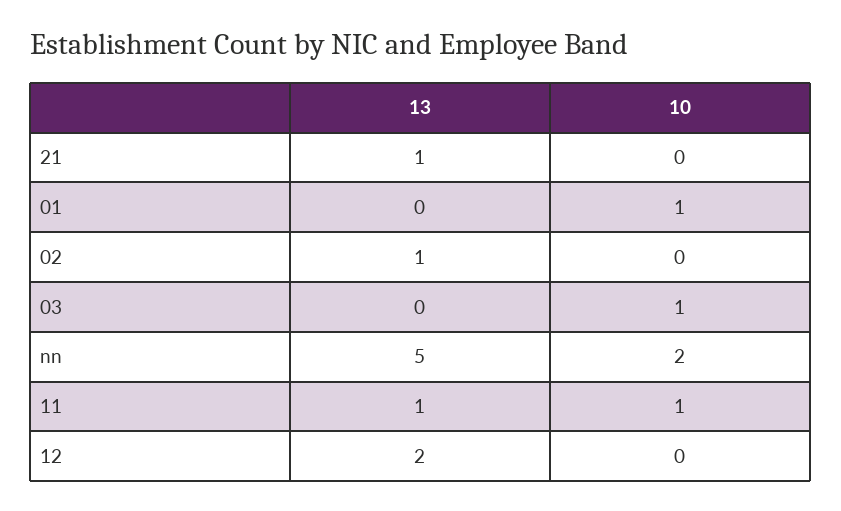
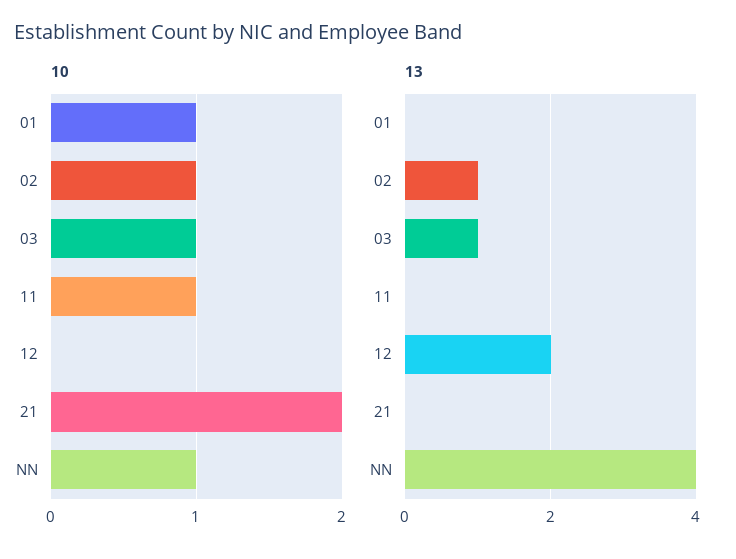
13, 21: 1 -> 0
10, 21: 0 -> 2
10, 02: 0 -> 1
13, 03: 0 -> 1
13, nn: 5 -> 4
10, nn: 2 -> 1
13, 11: 1 -> 0

